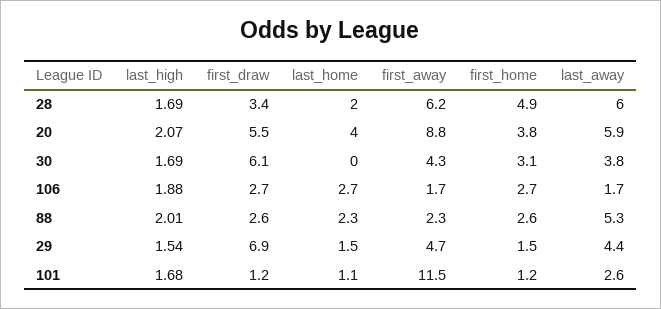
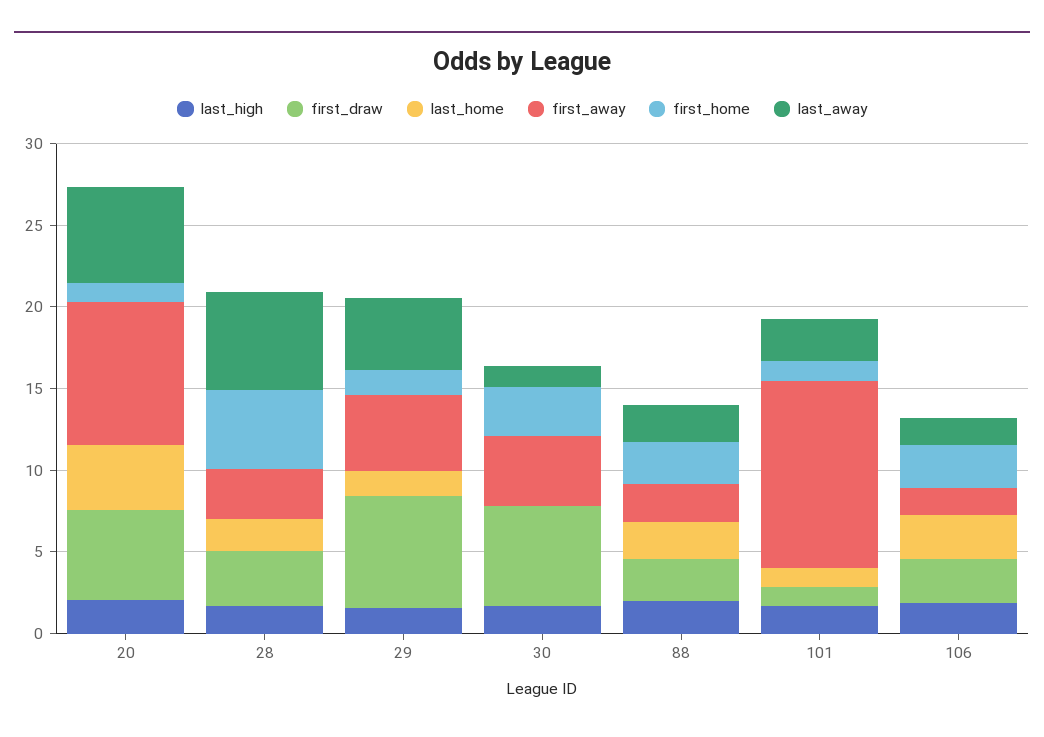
first_away, 28: 6.2 -> 3
first_home, 20: 3.8 -> 1
last_away, 30: 3.8 -> 1
last_away, 88: 5.3 -> 2

